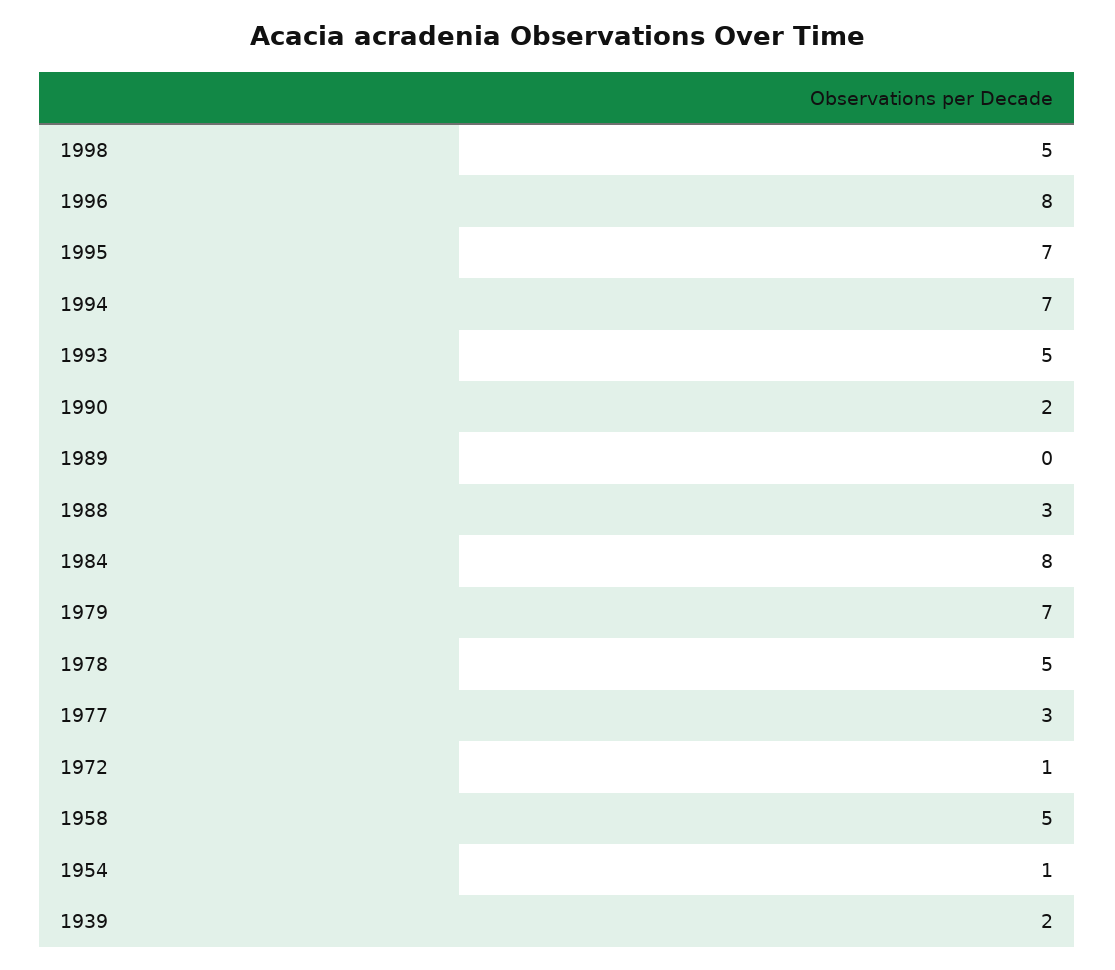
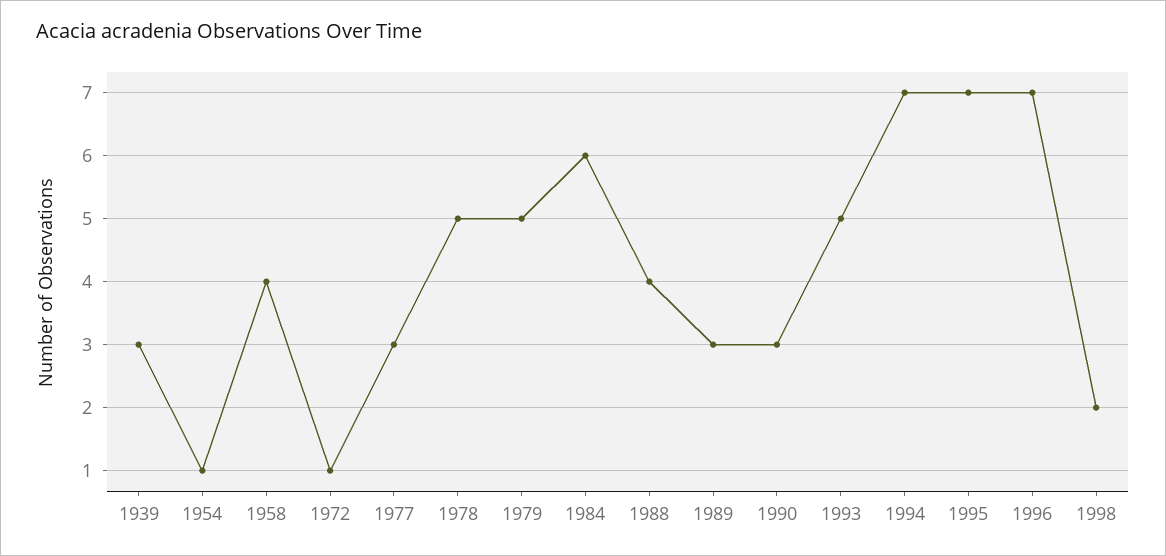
1998: 5 -> 2
1996: 8 -> 7
1990: 2 -> 3
1989: 0 -> 3
1988: 3 -> 4
1984: 8 -> 6
1979: 7 -> 5
1958: 5 -> 4
1939: 2 -> 3

